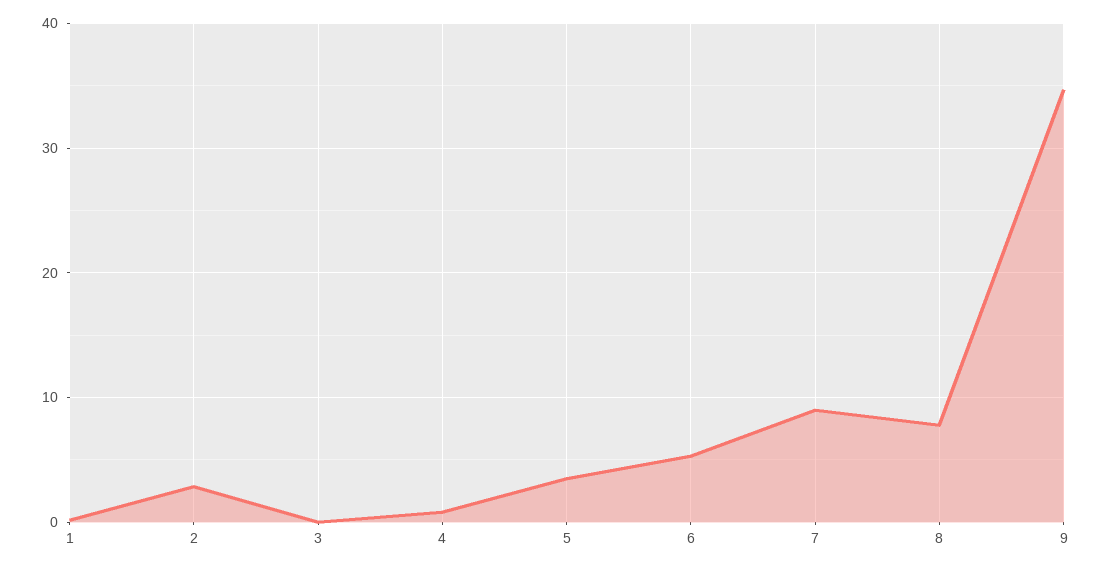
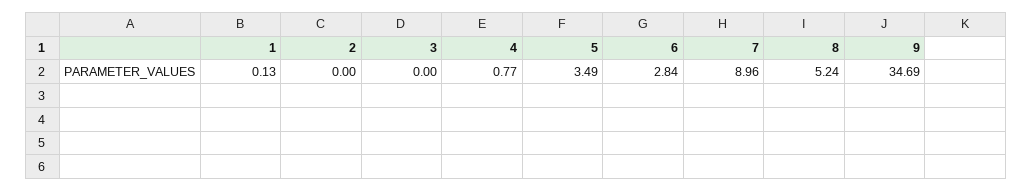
2: 3 -> 0
6: 5 -> 2.84
8: 8 -> 5.24

